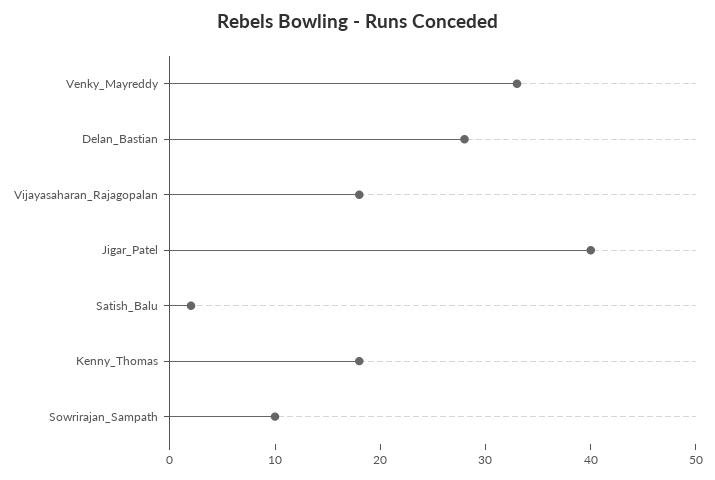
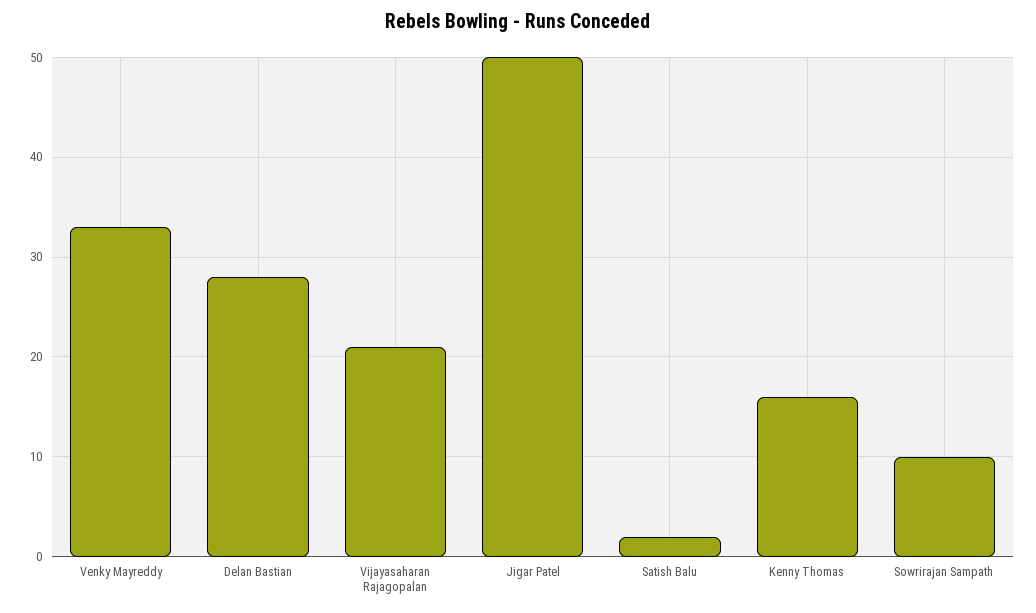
Vijayasaharan_Rajagopalan: 18 -> 21
Jigar_Patel: 40 -> 50
Kenny_Thomas: 18 -> 16

